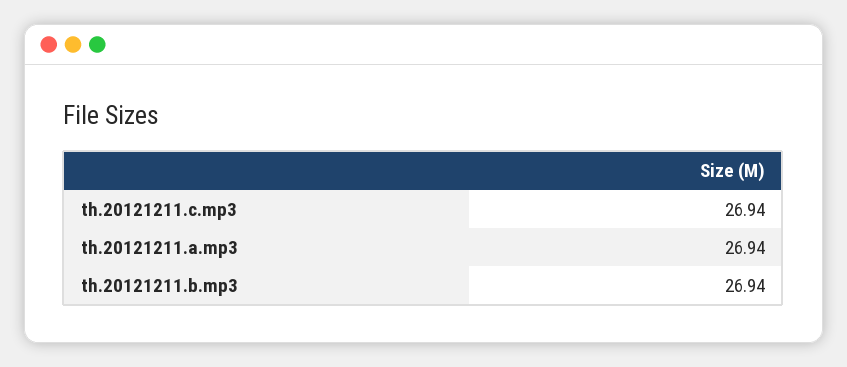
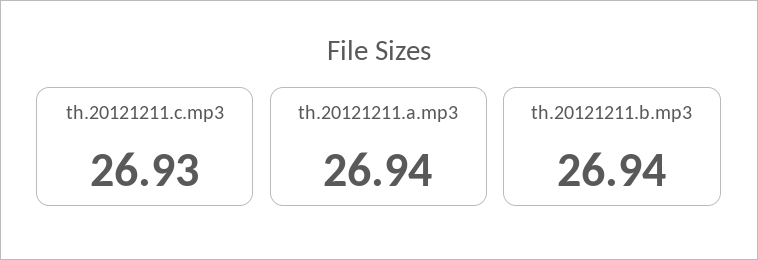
th.20121211.c.mp3: 26.94 -> 26.93

